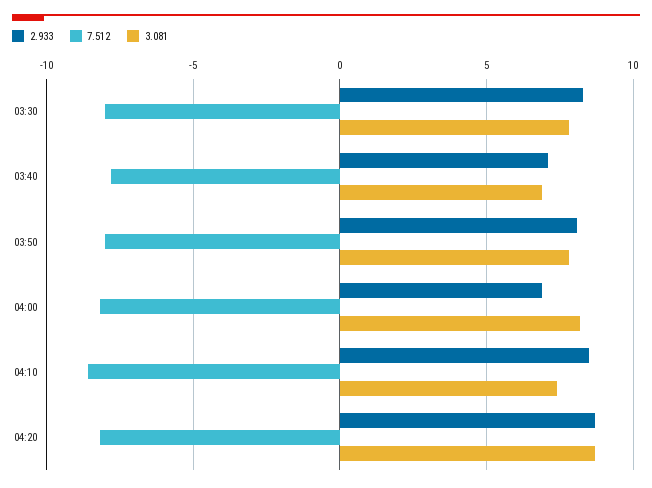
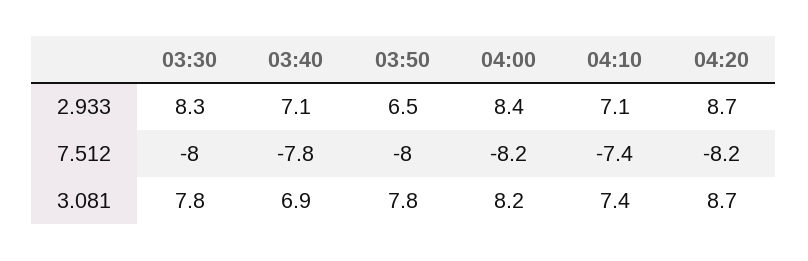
2.933, 03:50: 8 -> 6.5
2.933, 04:00: 7 -> 8.4
2.933, 04:10: 8.5 -> 7.1
7.512, 04:10: -8.5 -> -7.4

